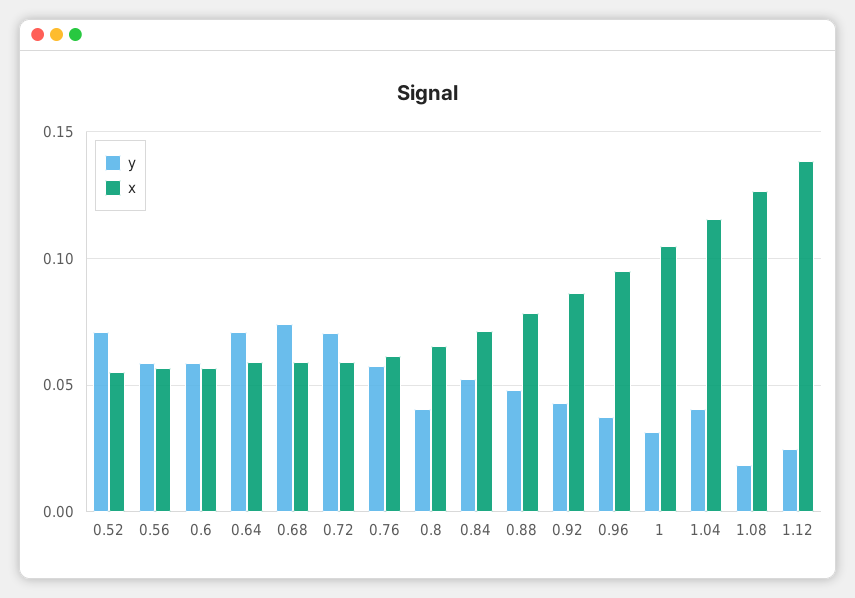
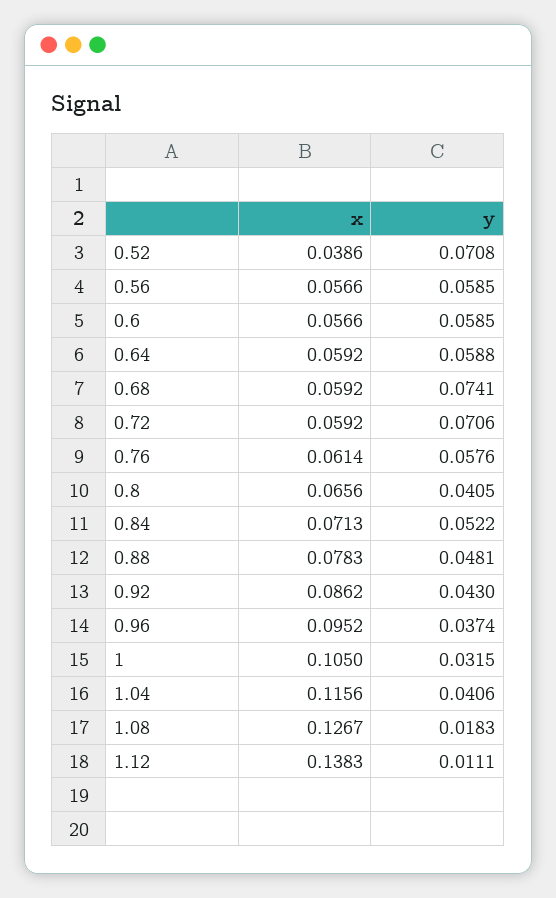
x, 0.52: 0.055 -> 0.0386
y, 0.64: 0.07 -> 0.0588
y, 1.12: 0.025 -> 0.0111

